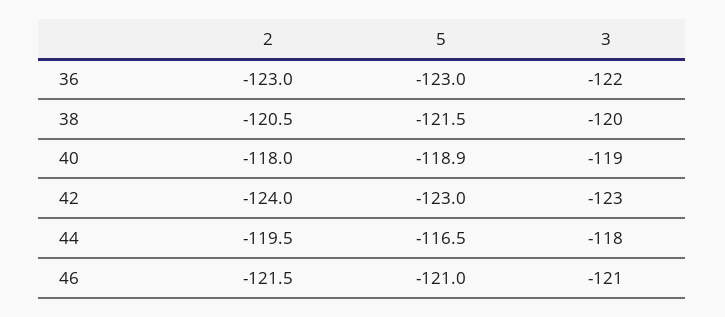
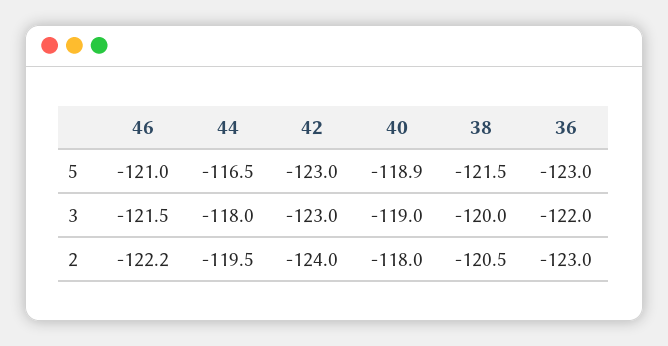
2, 46: -121.5 -> -122.2
3, 46: -121 -> -121.5

